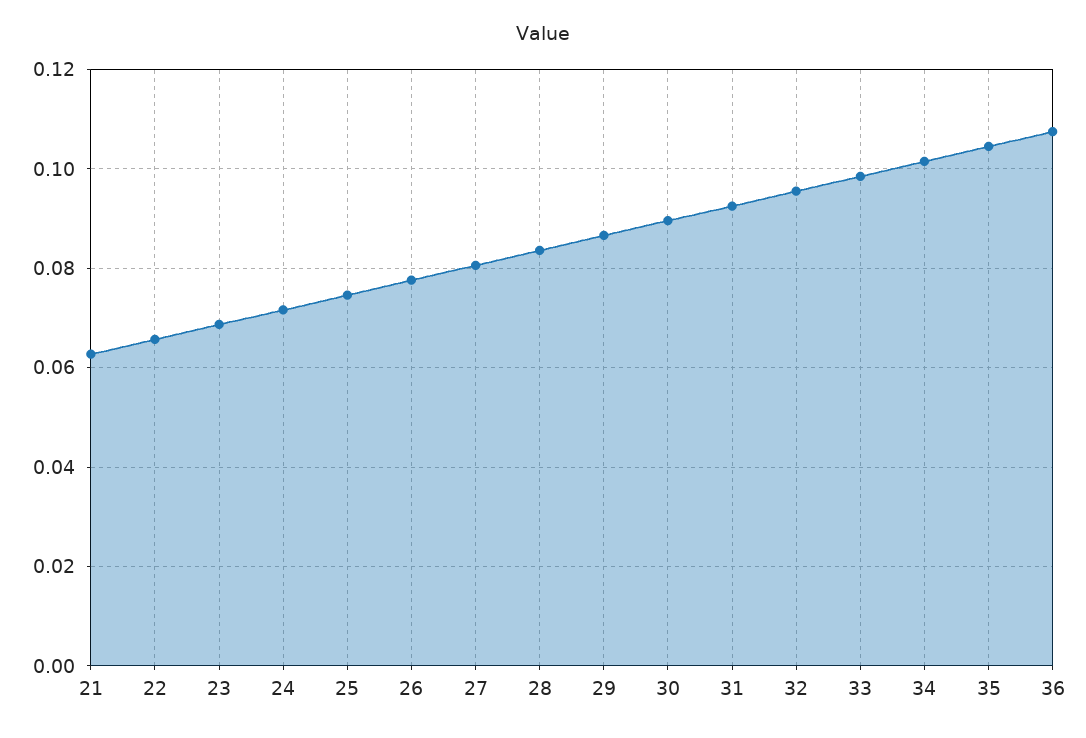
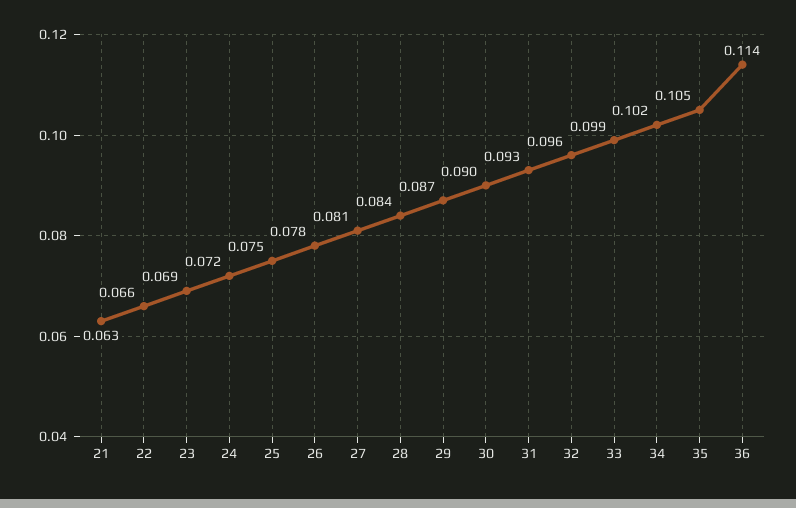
36: 0.108 -> 0.114

